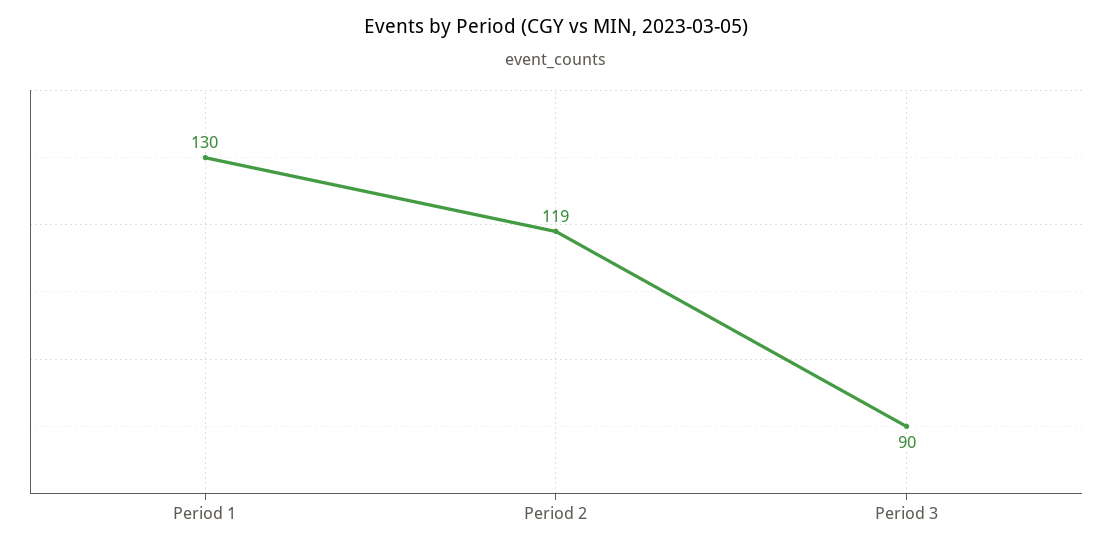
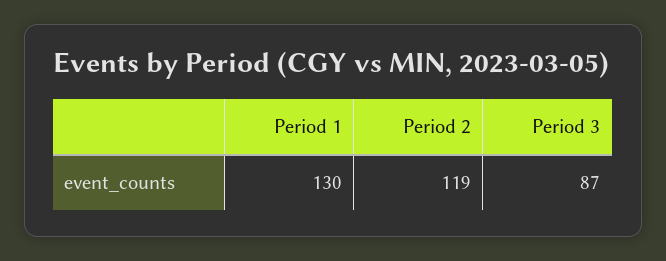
Period 3: 90 -> 87

